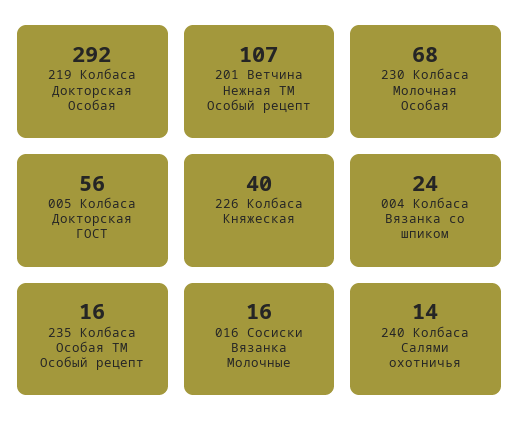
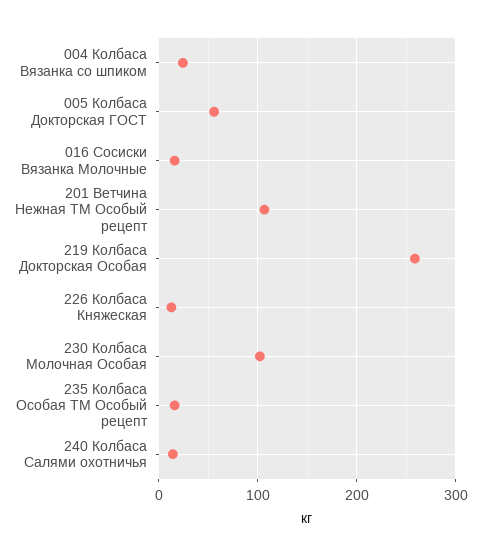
219 Колбаса Докторская Особая: 292 -> 260
230 Колбаса Молочная Особая: 68 -> 100
226 Колбаса Княжеская: 40 -> 10

